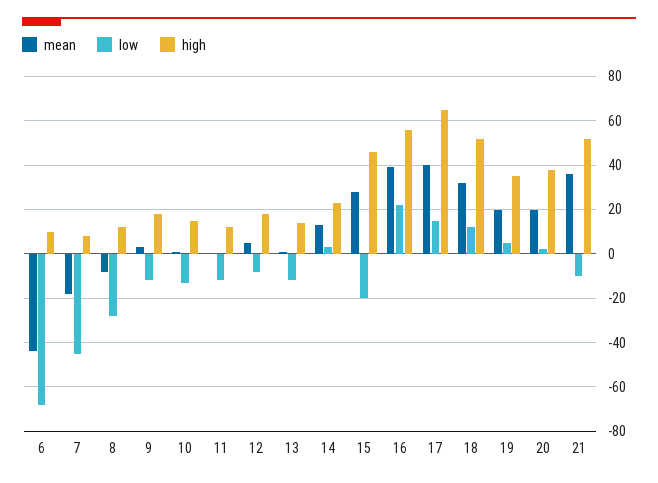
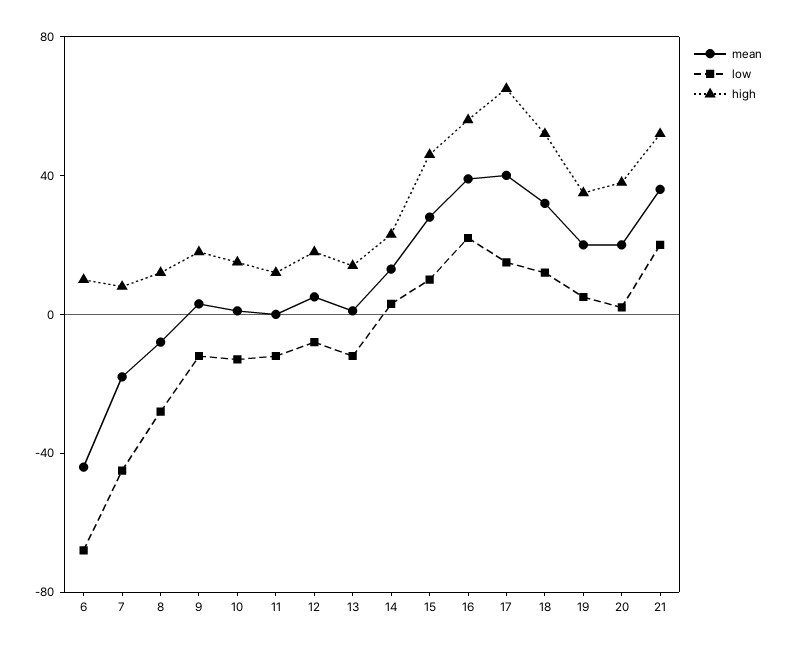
low, 15: -20 -> 10
low, 21: -10 -> 20

